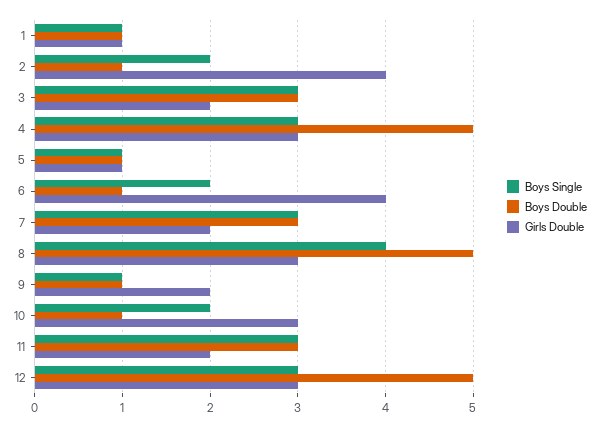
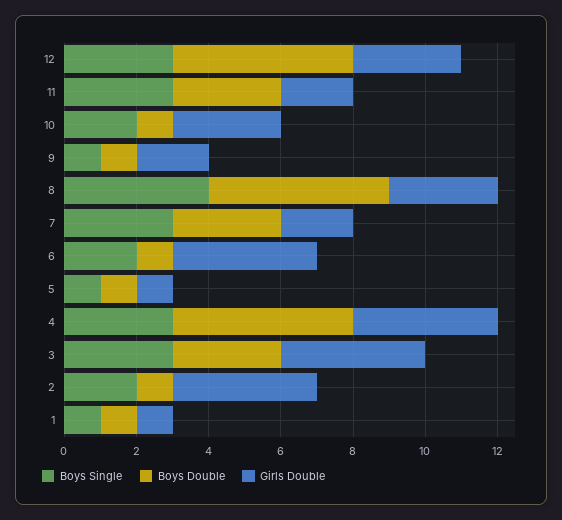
Girls Double, 3: 2 -> 4
Girls Double, 4: 3 -> 4

